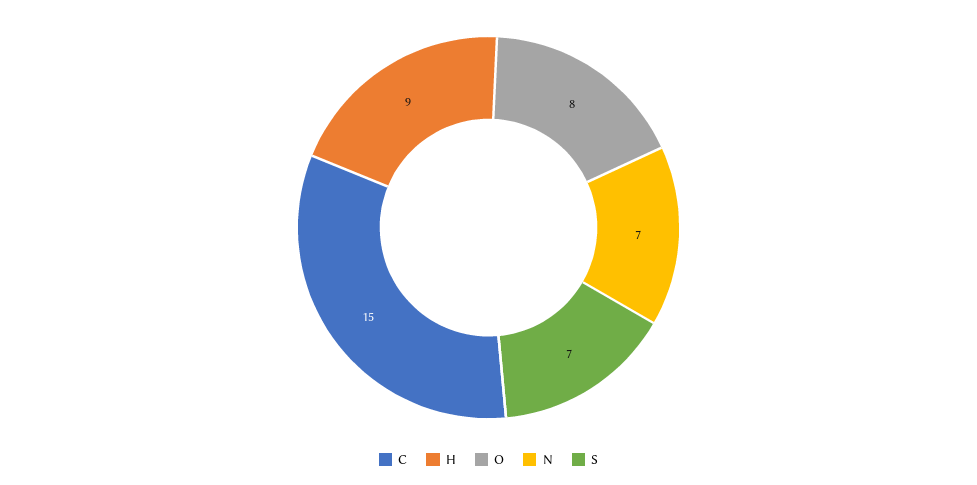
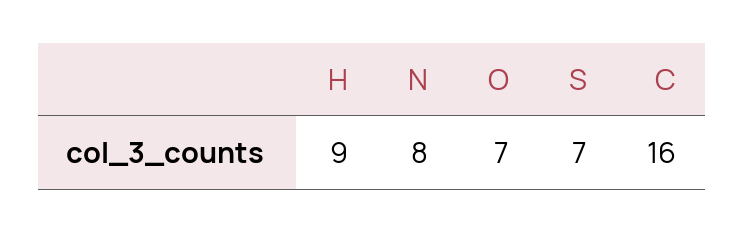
C: 15 -> 16
O: 8 -> 7
N: 7 -> 8

